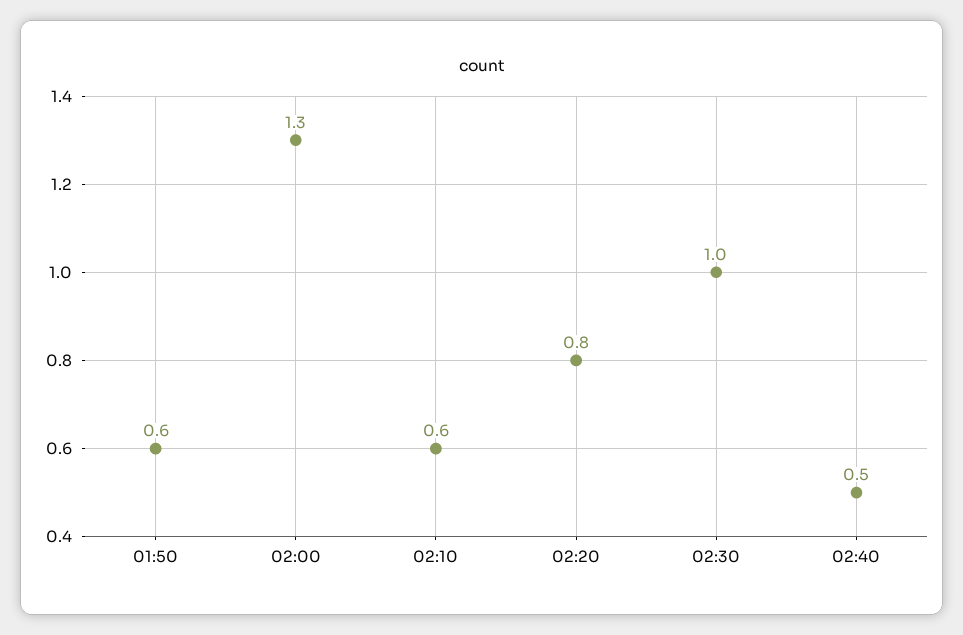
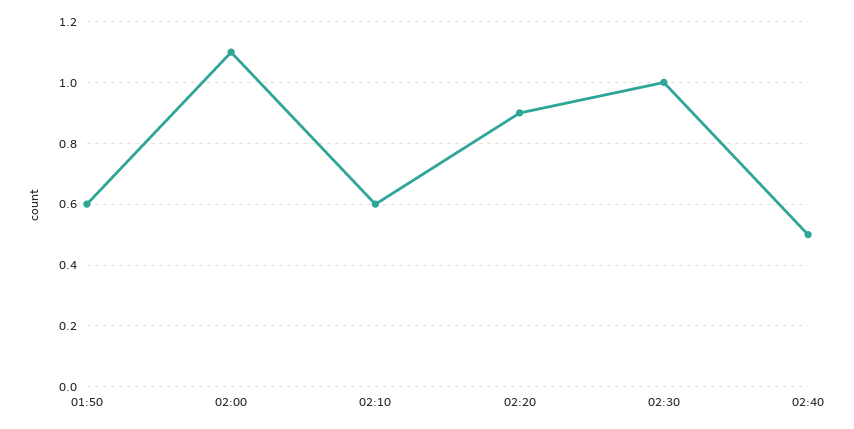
02:00: 1.3 -> 1.1
02:20: 0.8 -> 0.9

